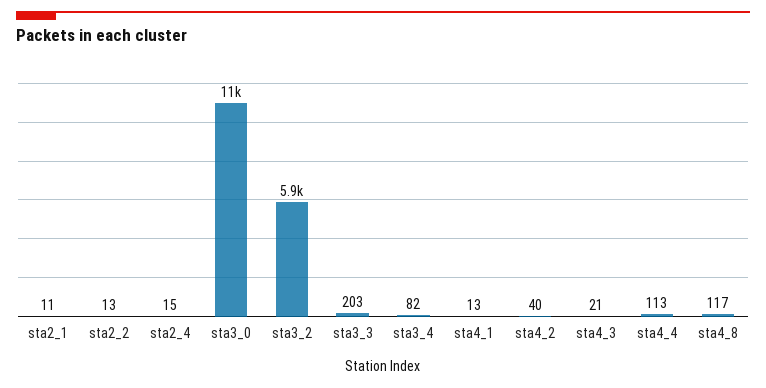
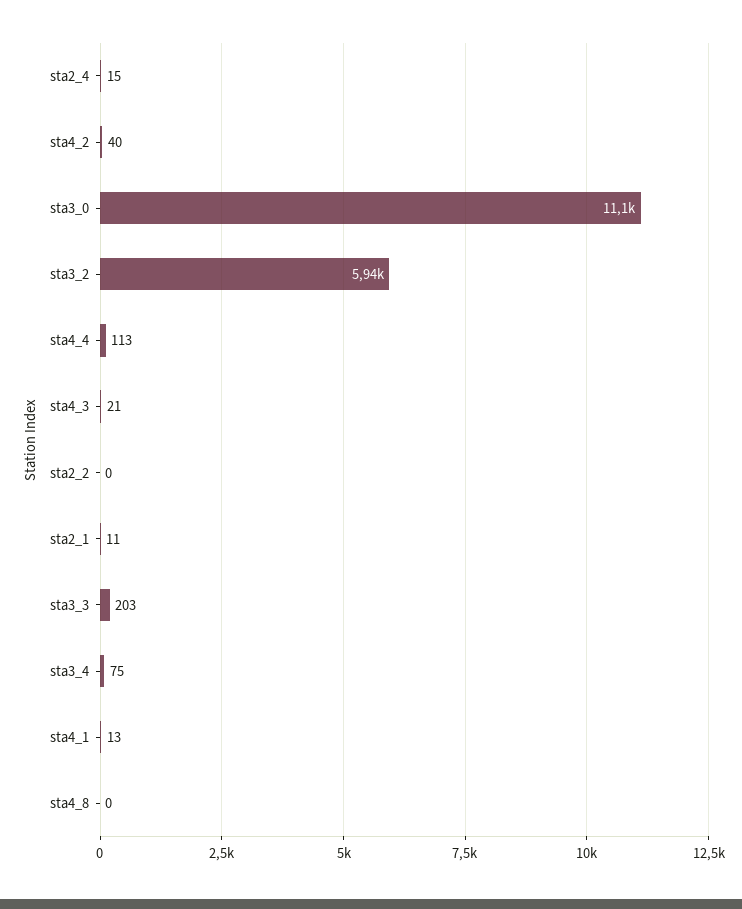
sta2_2: 13 -> 0
sta3_4: 82 -> 75
sta4_8: 117 -> 0

